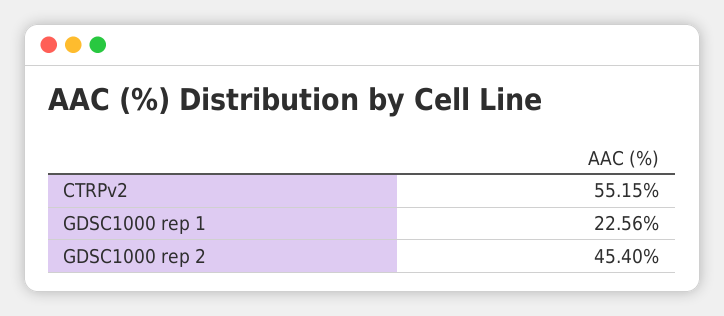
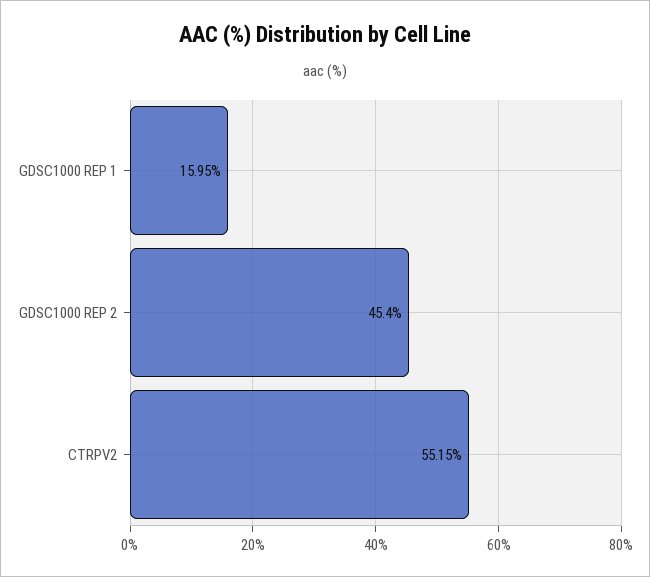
GDSC1000 rep 1: 22.56 -> 15.95

